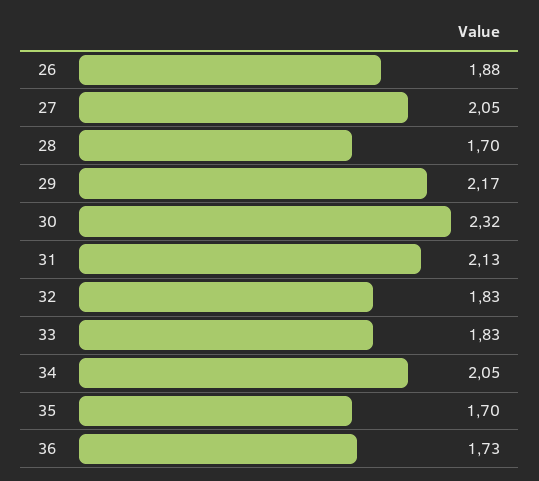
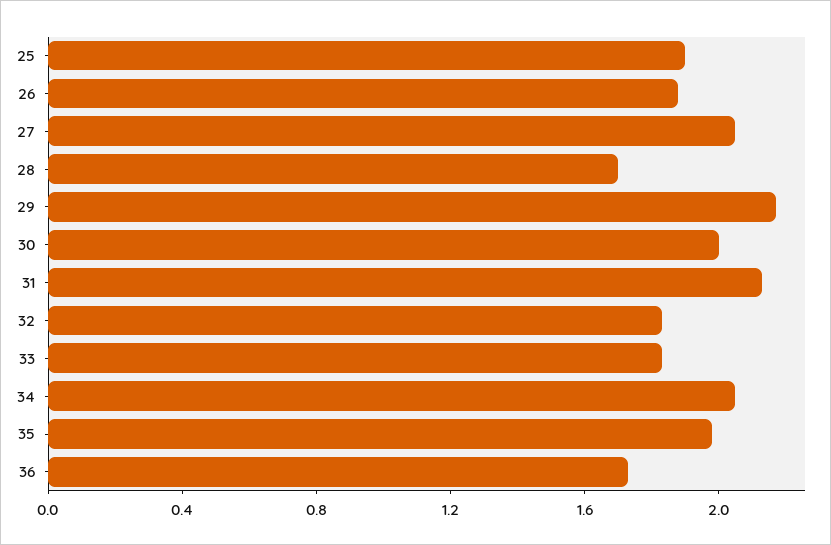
30: 2.32 -> 2
35: 1.7 -> 2
25: none -> 1.9

